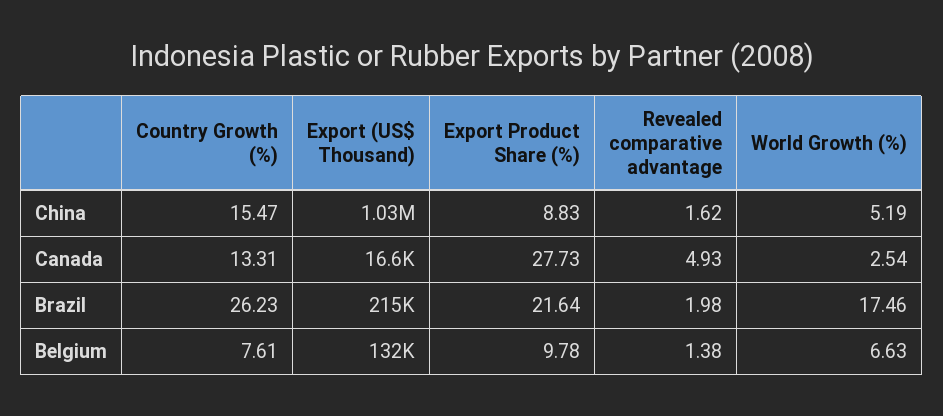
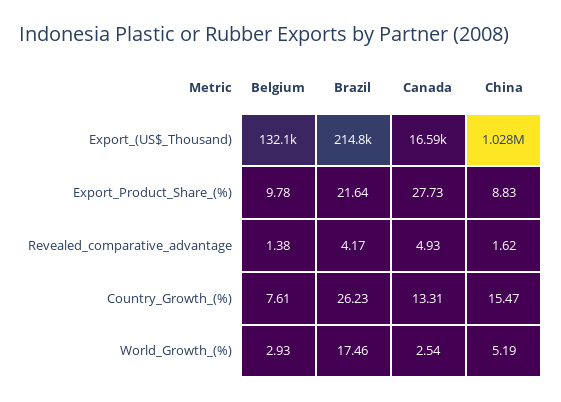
Revealed comparative advantage, Brazil: 1.98 -> 4.17
World Growth (%), Belgium: 6.63 -> 2.93

